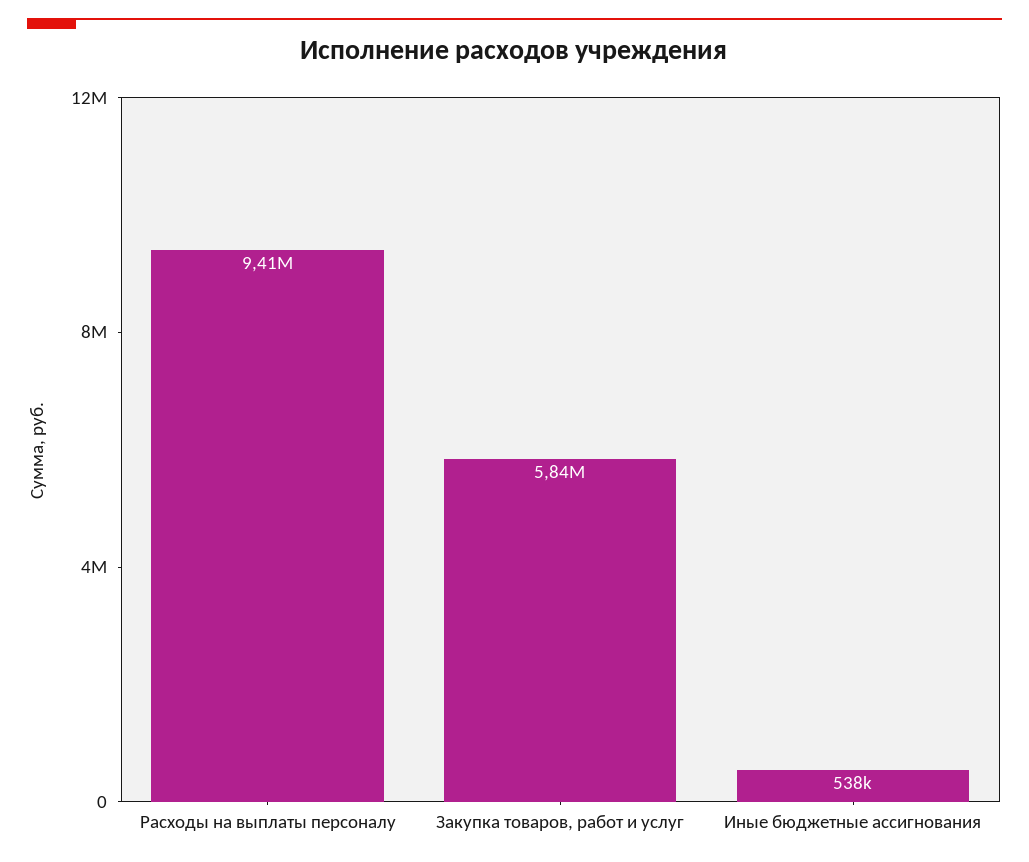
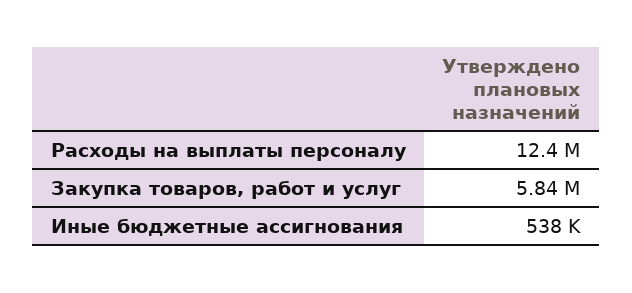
Расходы на выплаты персоналу: 9410000 -> 12400000

